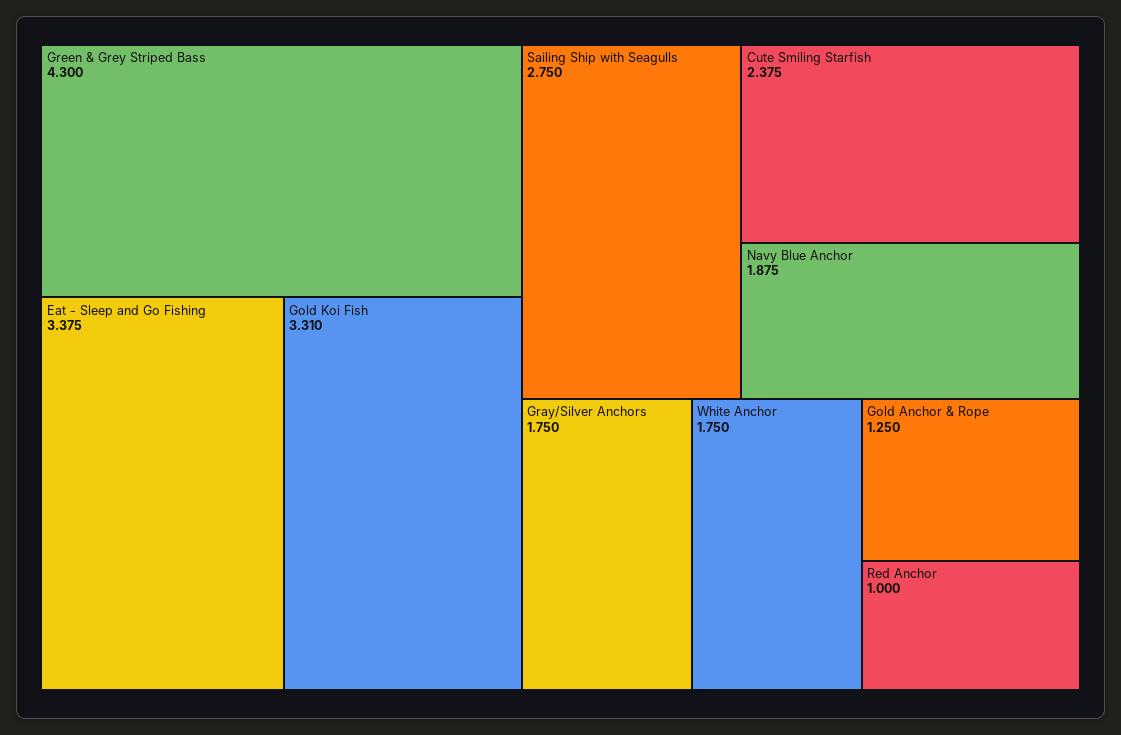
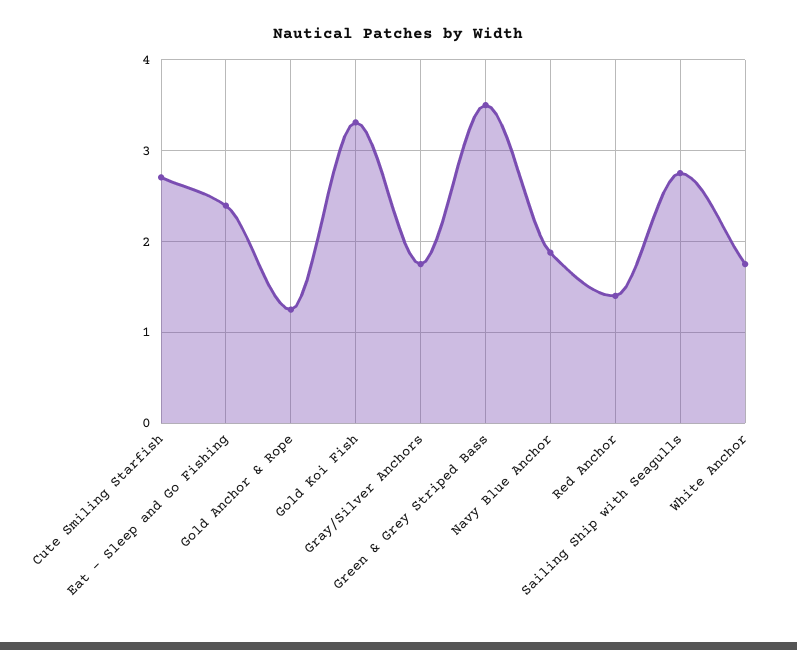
Green & Grey Striped Bass: 4.3 -> 3.5
Eat - Sleep and Go Fishing: 3.375 -> 2.4
Cute Smiling Starfish: 2.375 -> 2.7
Red Anchor: 1 -> 1.4

